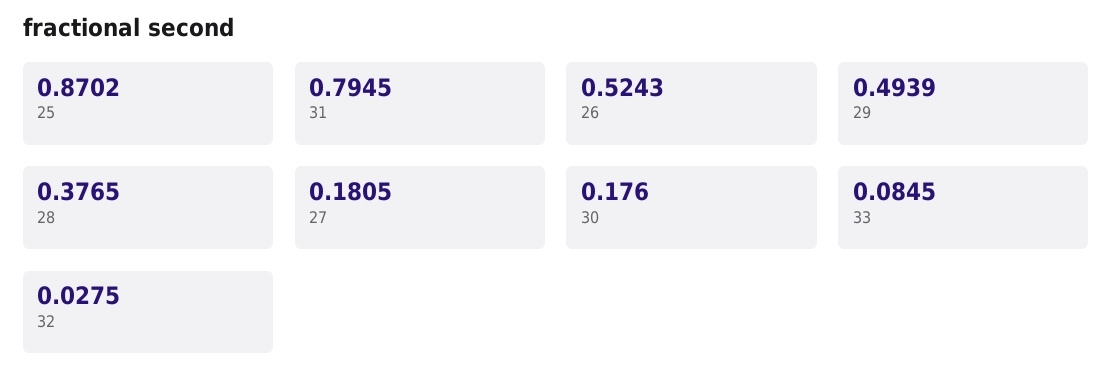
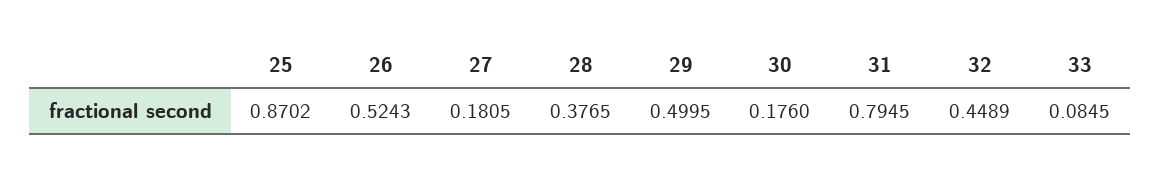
29: 0.4939 -> 0.4995
32: 0.0275 -> 0.4489

